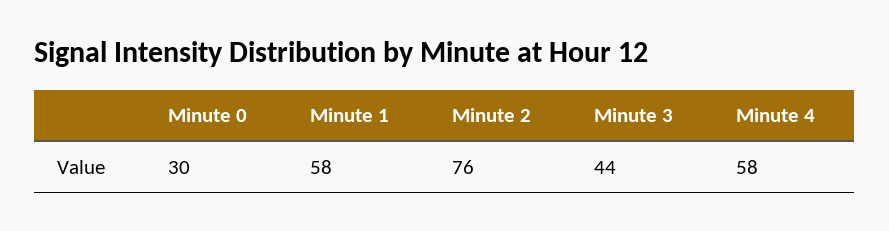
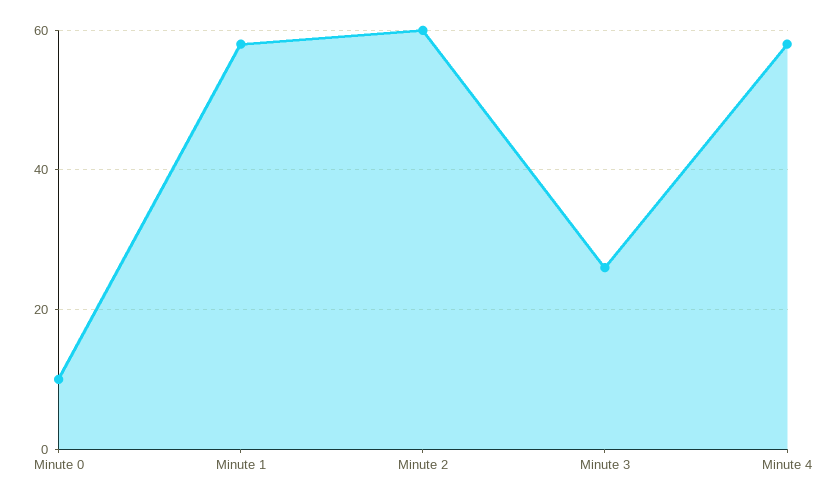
Minute 0: 30 -> 10
Minute 2: 76 -> 60
Minute 3: 44 -> 25

